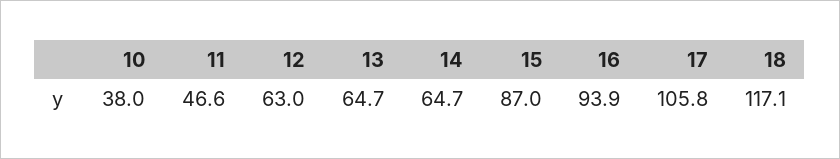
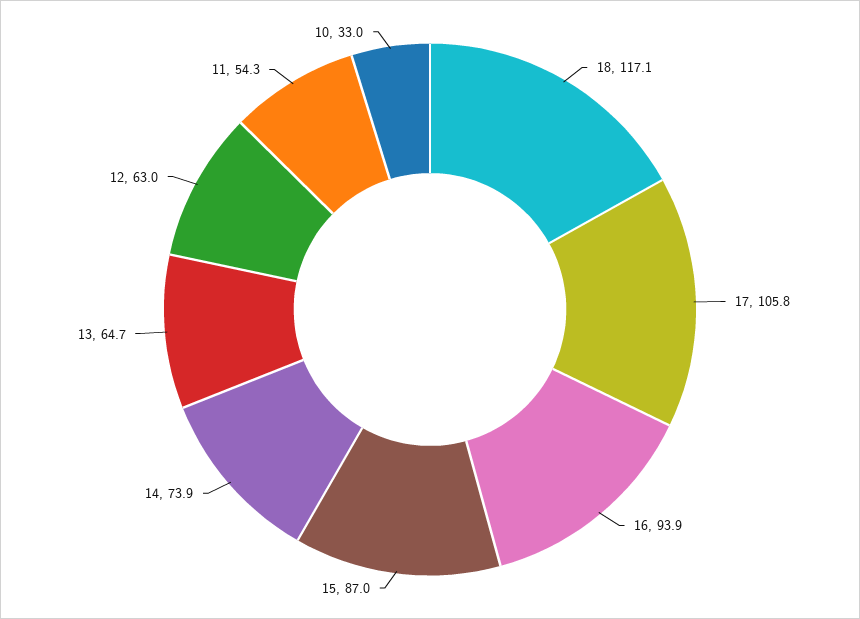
10: 38 -> 33
11: 46.6 -> 54.3
14: 64.7 -> 73.9

